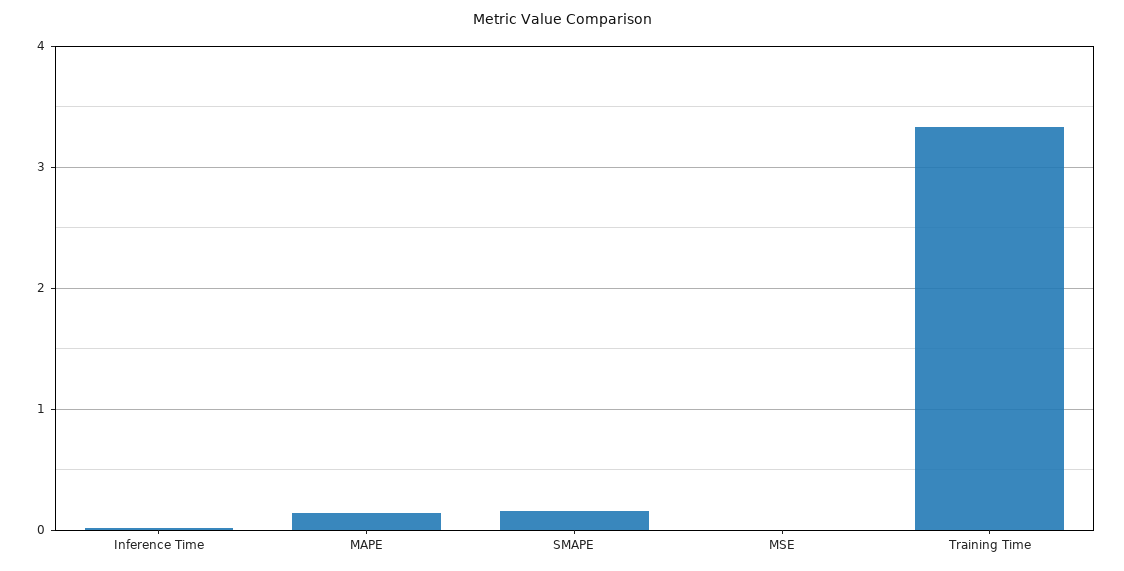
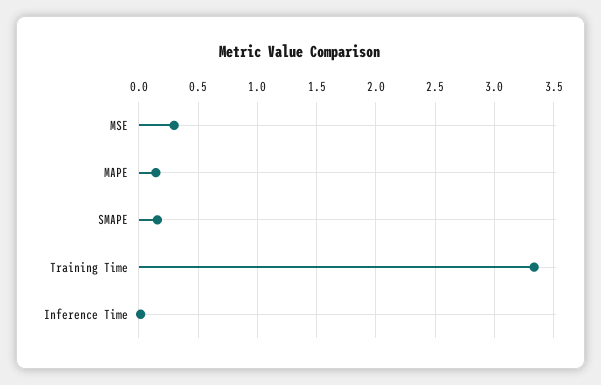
MSE: 0 -> 0.3

